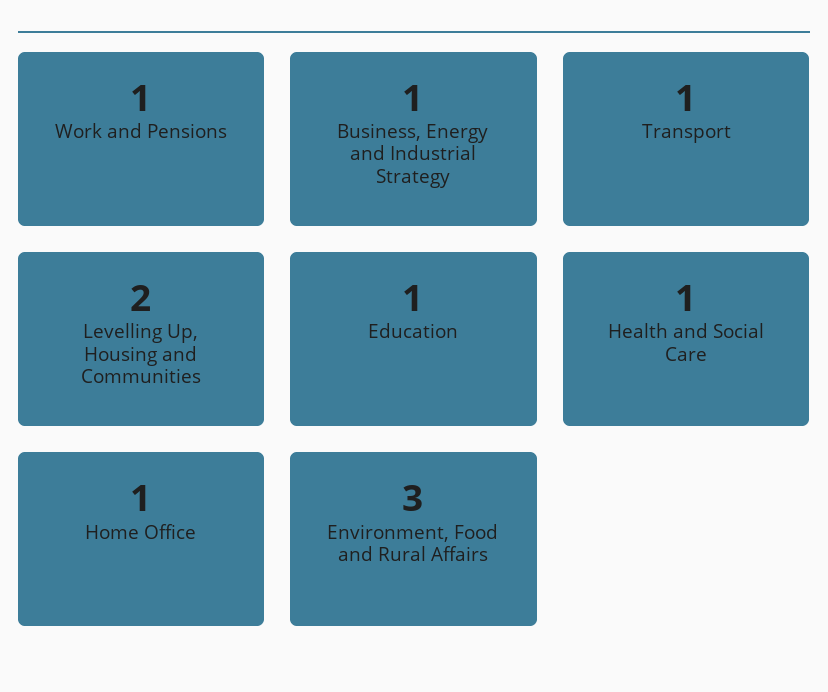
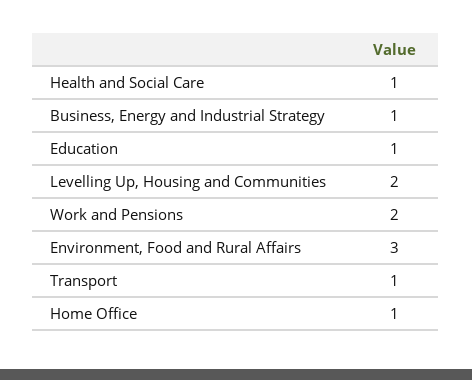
Work and Pensions: 1 -> 2

